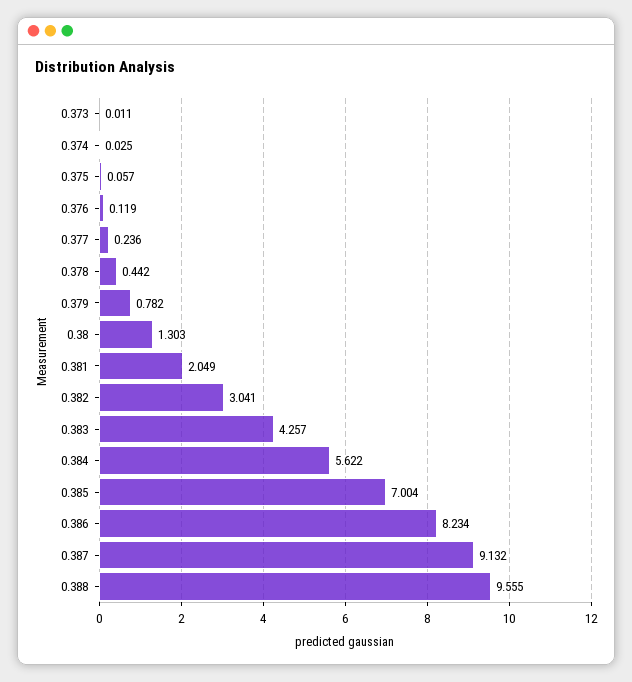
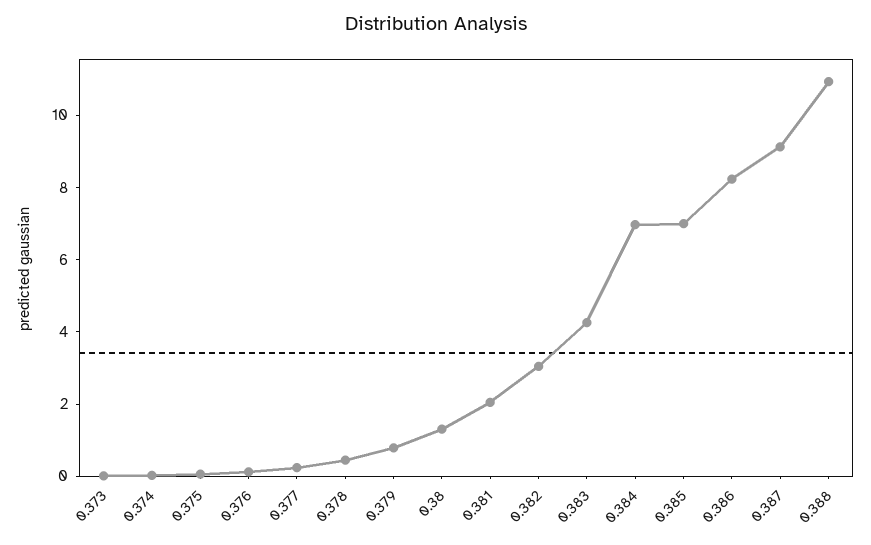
0.384: 5.622 -> 7
0.388: 9.555 -> 11

